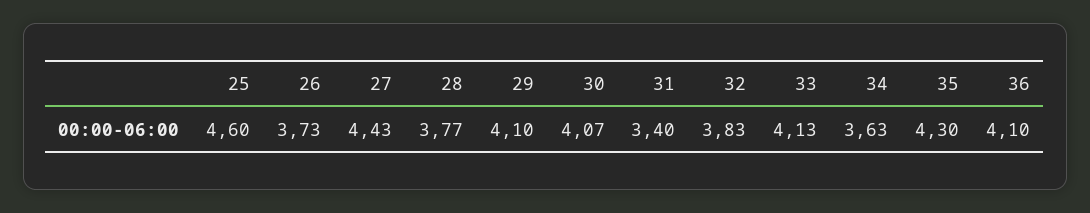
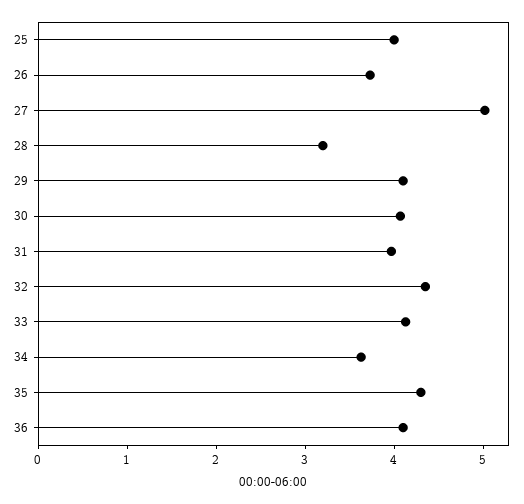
25: 4.6 -> 4
27: 4.43 -> 5
28: 3.77 -> 3.2
31: 3.4 -> 4
32: 3.83 -> 4.4

